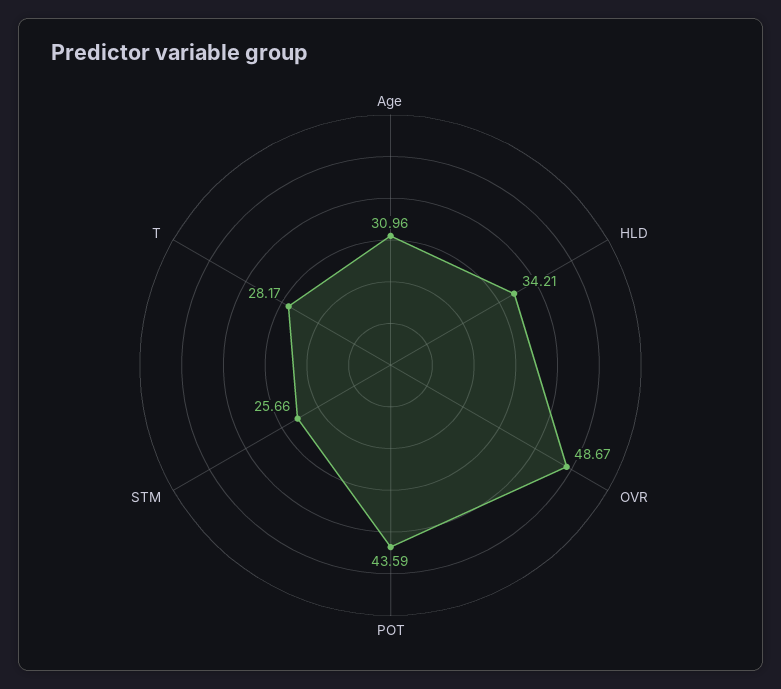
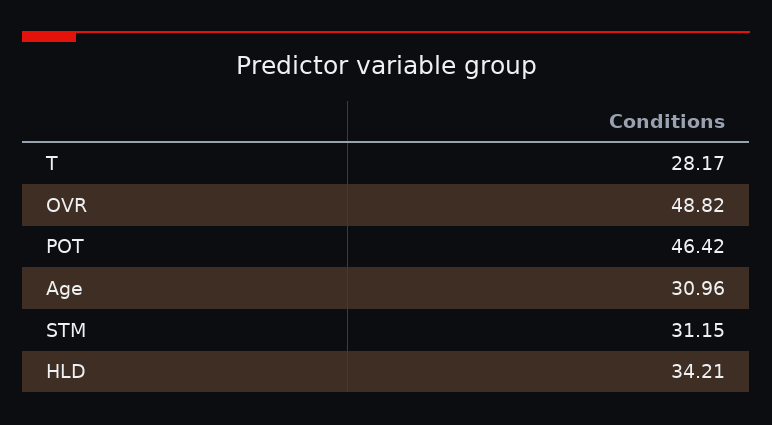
OVR: 48.67 -> 48.82
POT: 43.59 -> 46.42
STM: 25.66 -> 31.15

